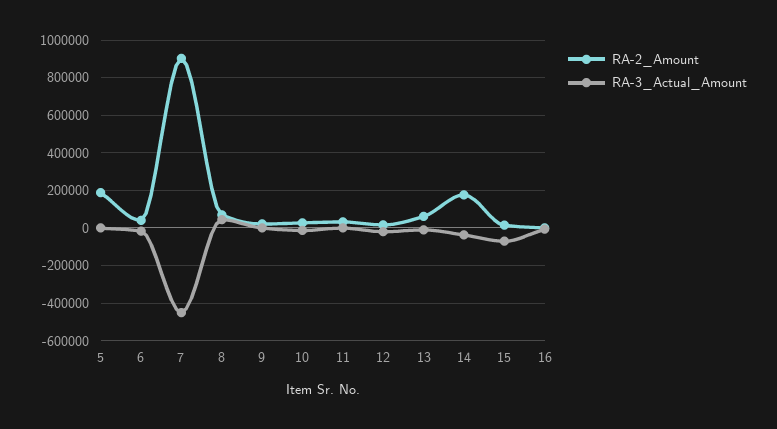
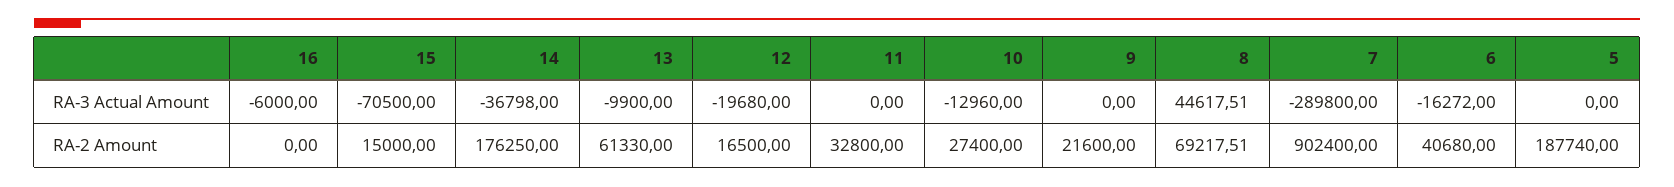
RA-3_Actual_Amount, 7: -450000 -> -289800

